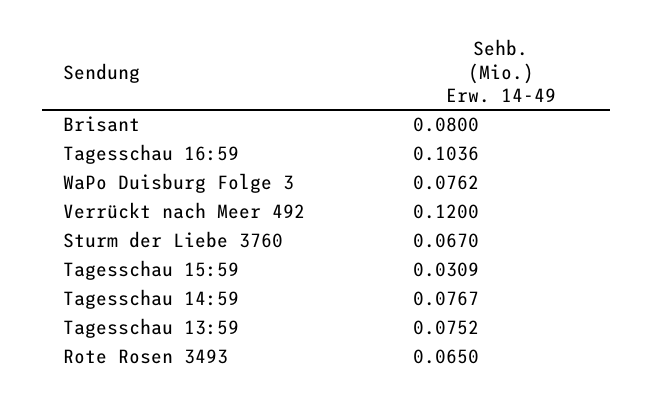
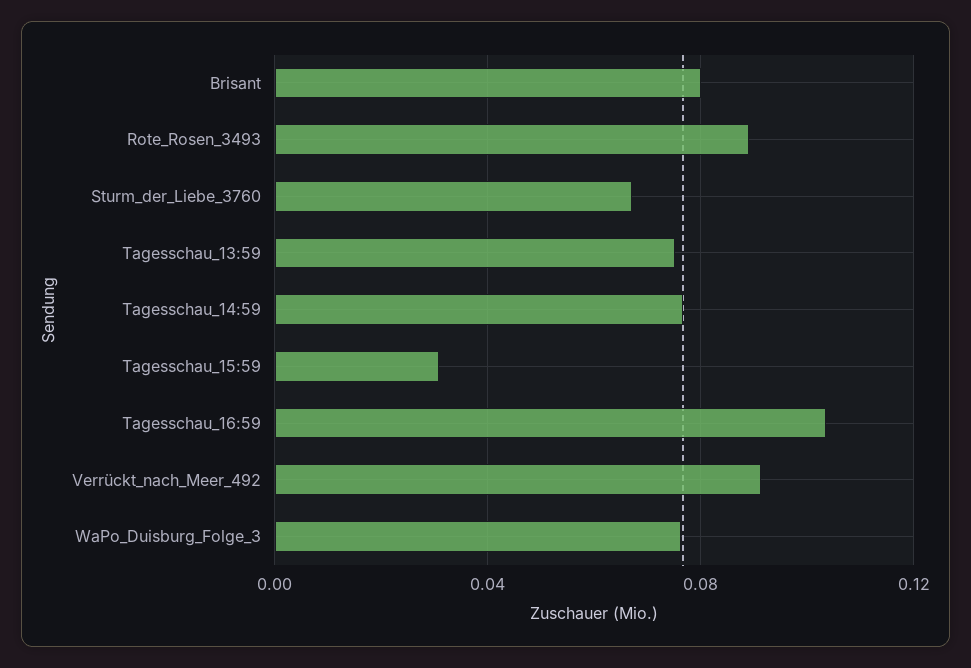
Verrückt nach Meer 492: 0.12 -> 0.09
Rote Rosen 3493: 0.065 -> 0.09

